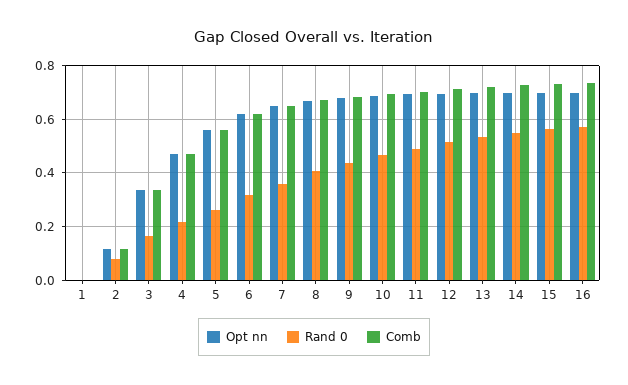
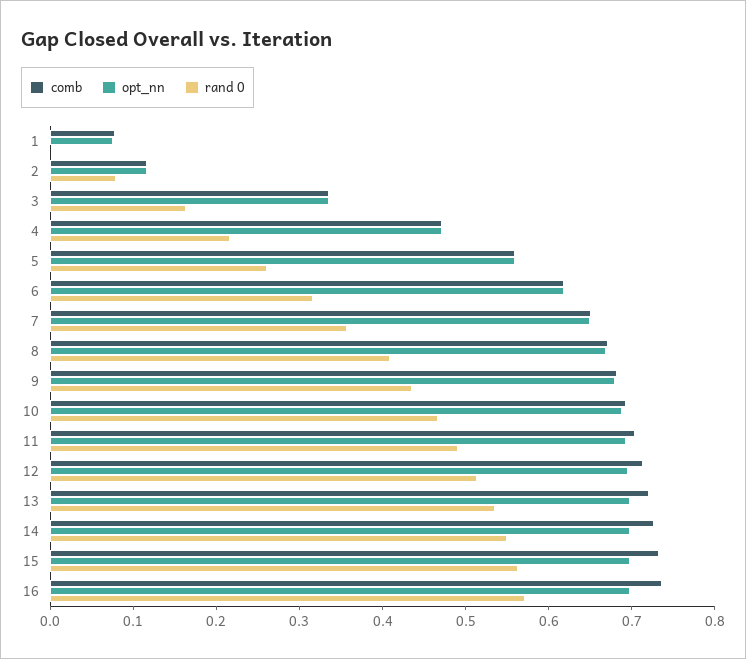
Opt nn, 1: 0 -> 0.08
Comb, 1: 0 -> 0.08

